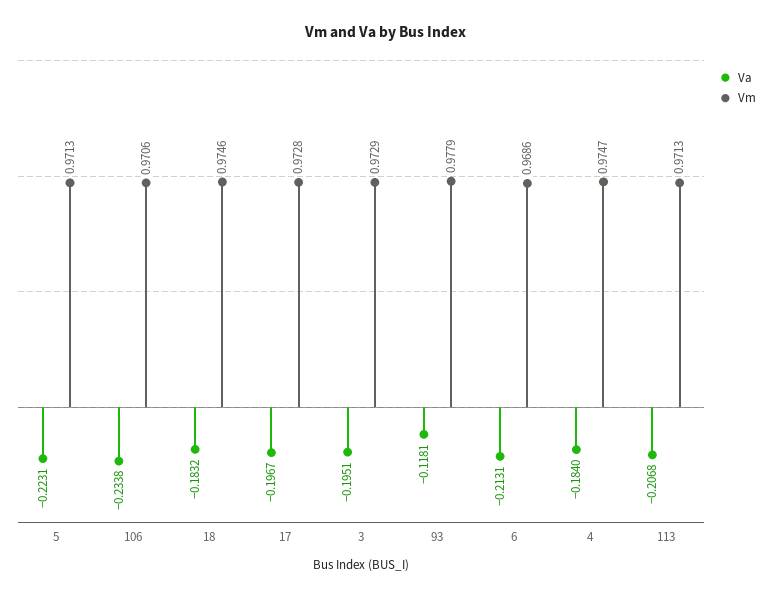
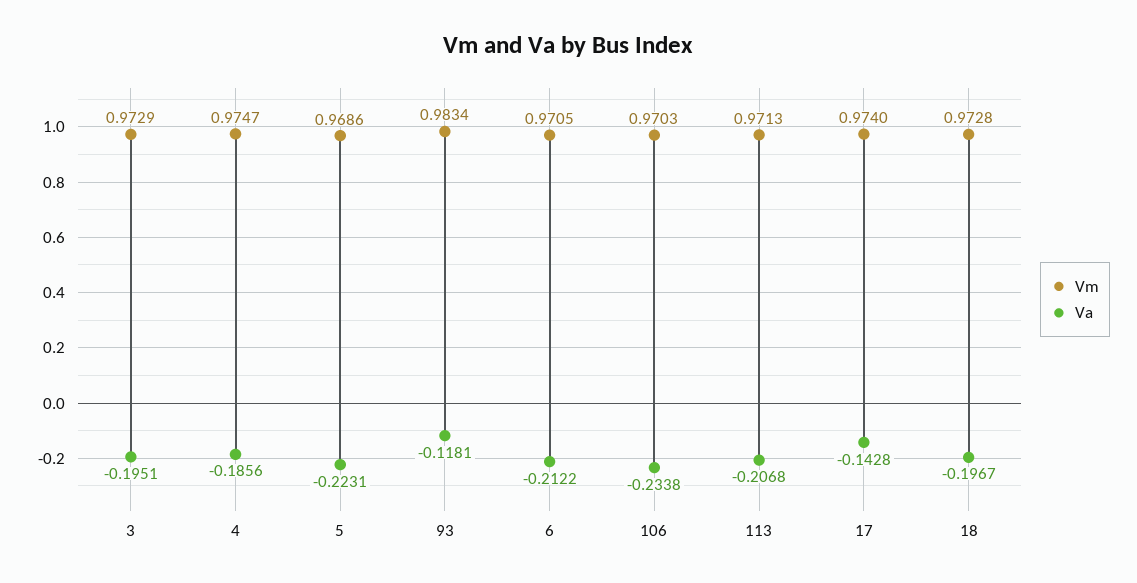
Vm, 5: 0.9713 -> 0.9686
Vm, 106: 0.9706 -> 0.9703
Va, 18: -0.1832 -> -0.1967
Vm, 18: 0.9746 -> 0.9728
Va, 17: -0.1967 -> -0.1428
Vm, 17: 0.9728 -> 0.974
Vm, 93: 0.9779 -> 0.9834
Va, 6: -0.2131 -> -0.2122
Vm, 6: 0.9686 -> 0.9705
Va, 4: -0.184 -> -0.1856

